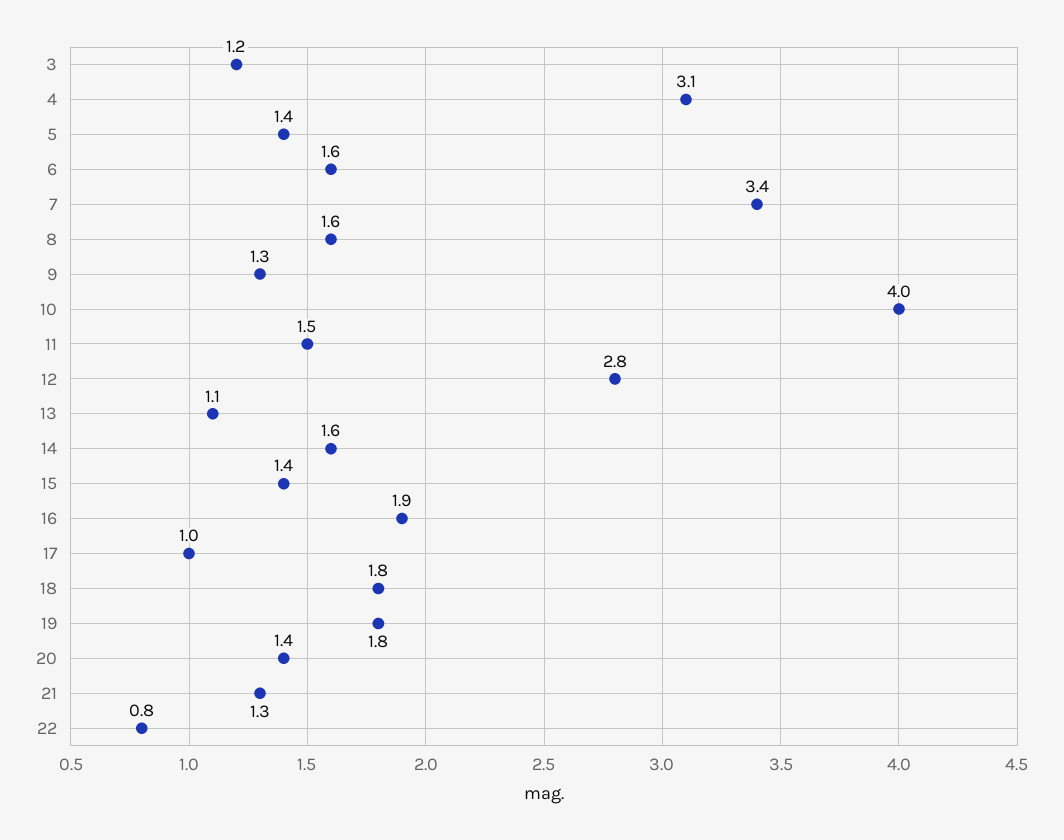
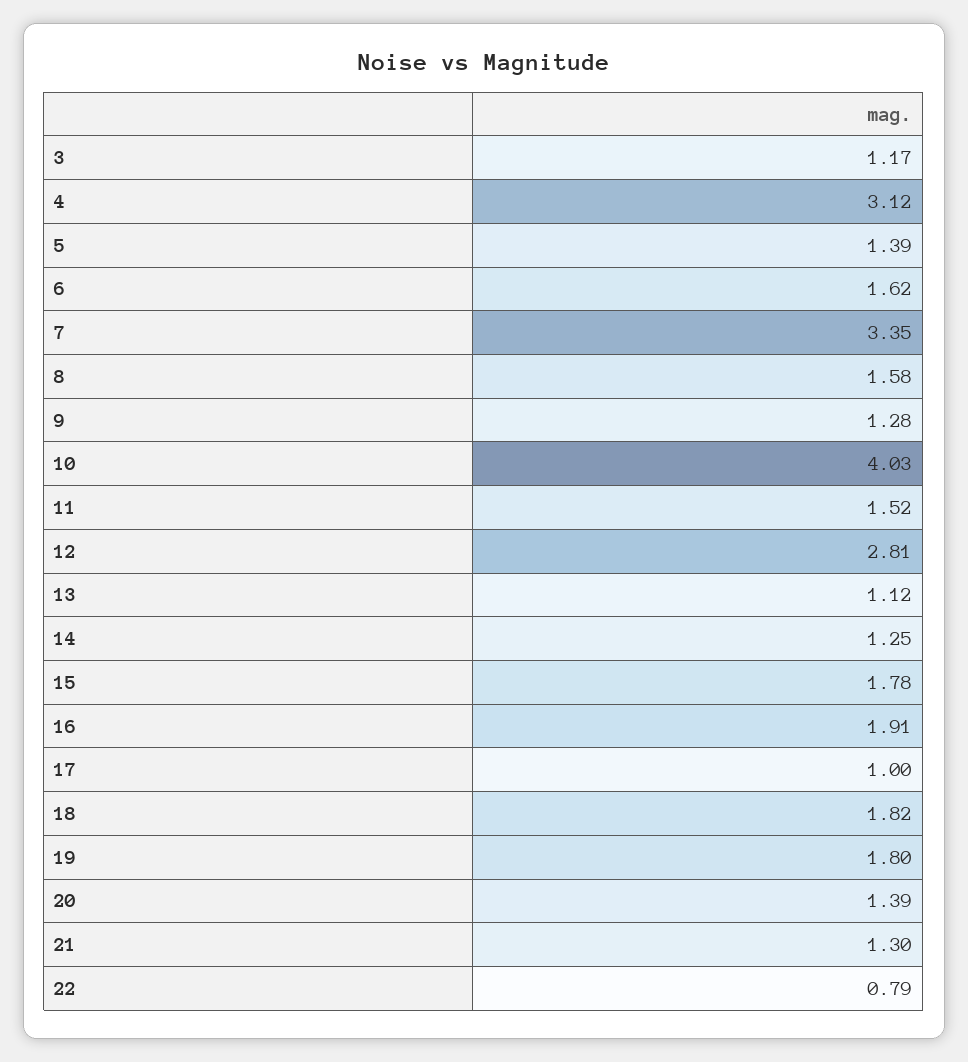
14: 1.6 -> 1.25
15: 1.4 -> 1.78

